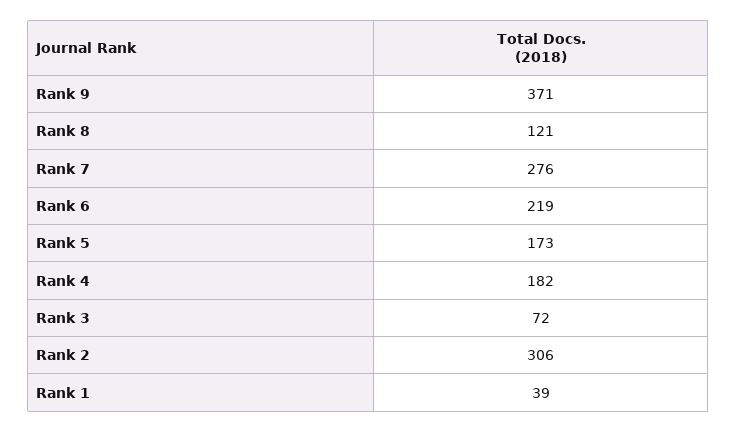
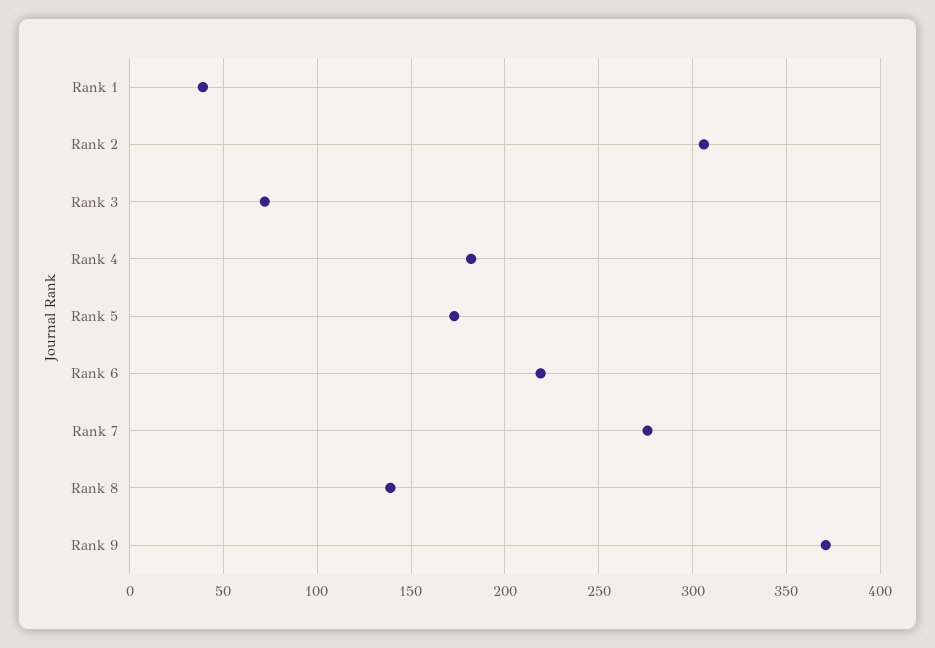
Rank 8: 121 -> 140

